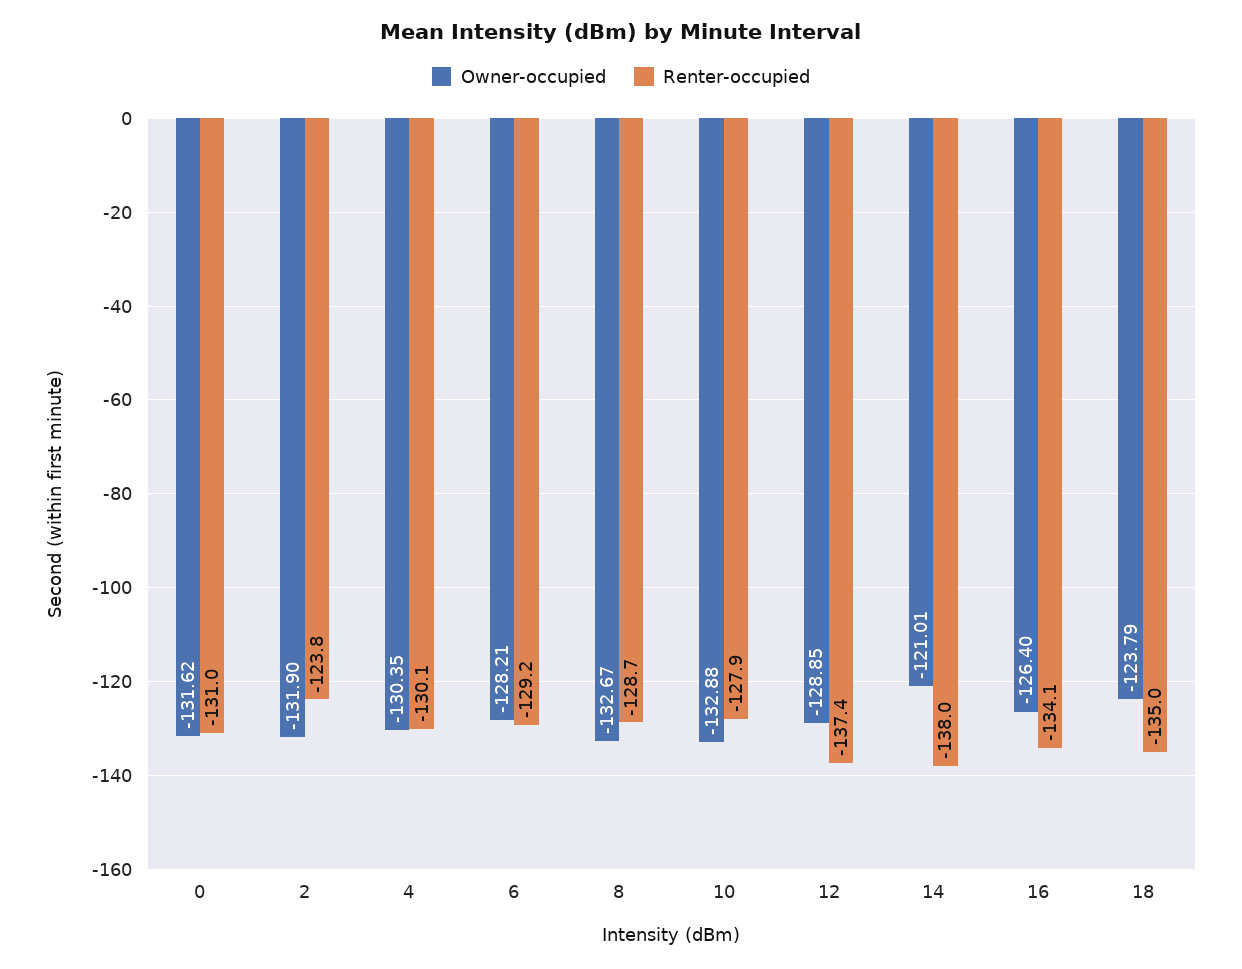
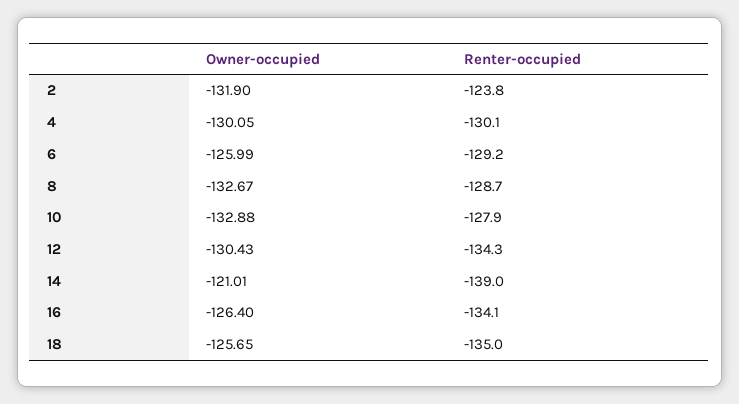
Owner-occupied, 0: -131.62 -> none
Renter-occupied, 0: -131 -> none
Owner-occupied, 4: -130.35 -> -130.05
Owner-occupied, 6: -128.21 -> -125.99
Owner-occupied, 12: -128.85 -> -130.43
Renter-occupied, 12: -137.4 -> -134.3
Renter-occupied, 14: -138 -> -139
Owner-occupied, 18: -123.79 -> -125.65

